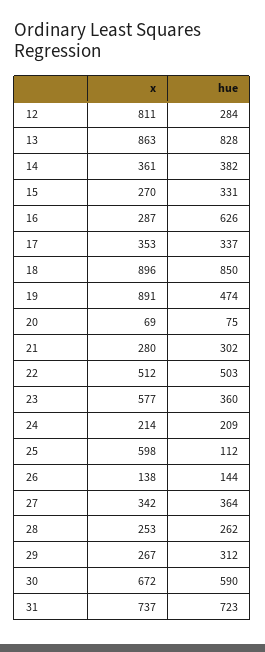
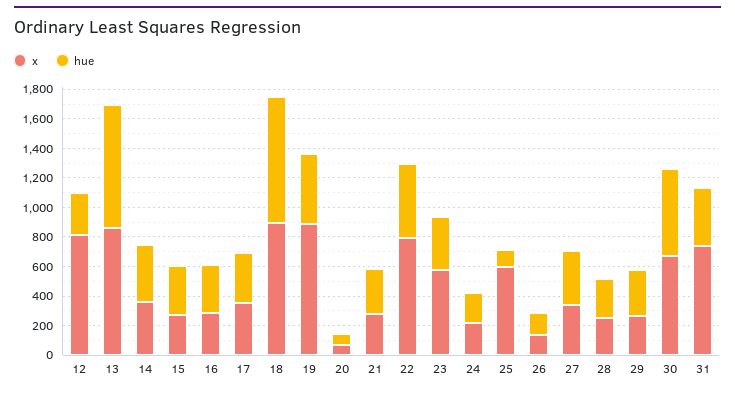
hue, 16: 626 -> 300
x, 22: 512 -> 800
hue, 31: 723 -> 400

